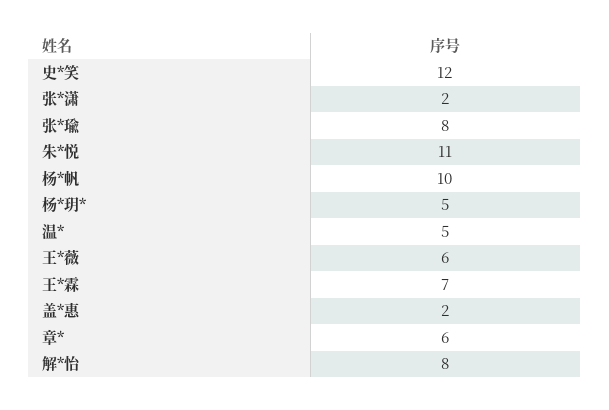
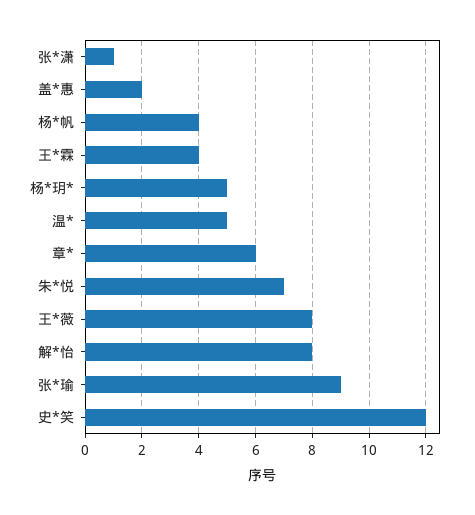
张*潇: 2 -> 1
张*瑜: 8 -> 9
朱*悦: 11 -> 7
杨*帆: 10 -> 4
王*薇: 6 -> 8
王*霖: 7 -> 4

